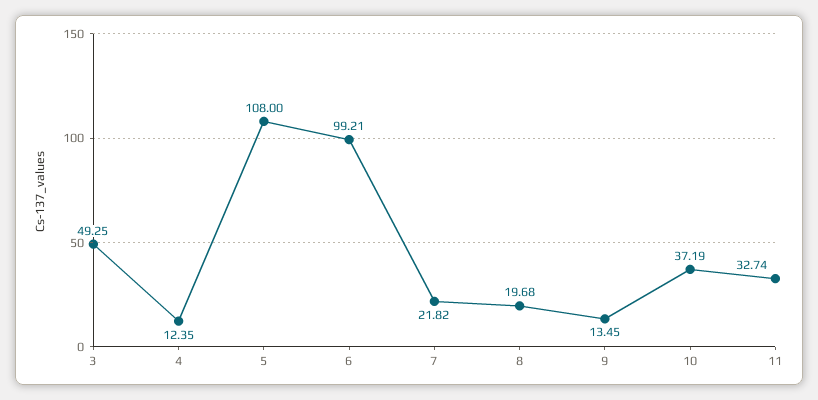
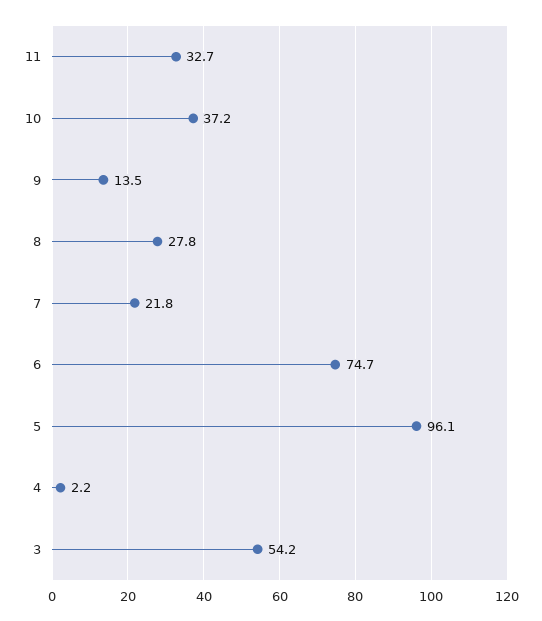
3: 49.25 -> 54.2
4: 12.35 -> 2.2
5: 108 -> 96.1
6: 99.21 -> 74.7
8: 19.68 -> 27.8

